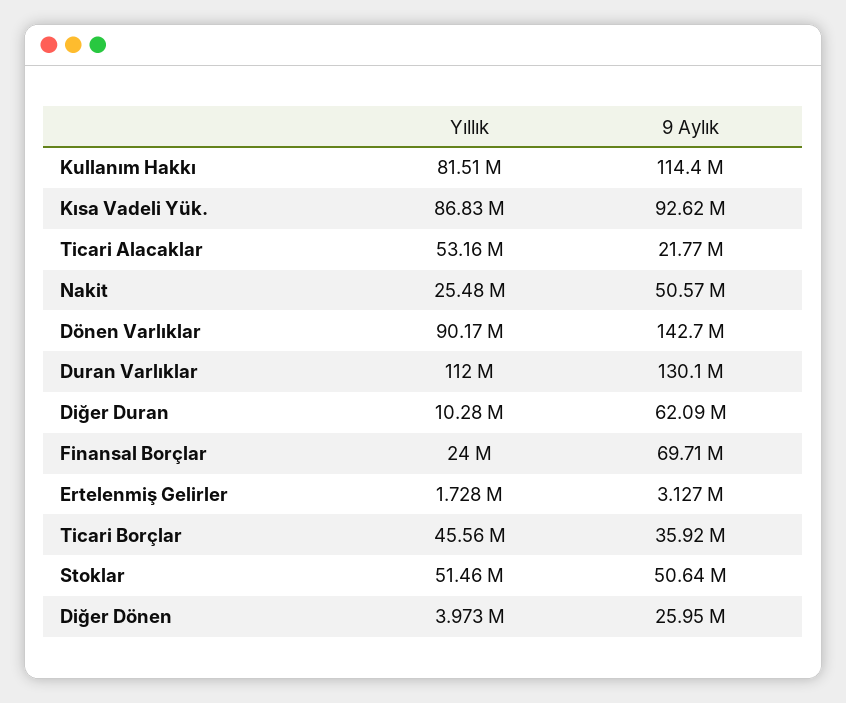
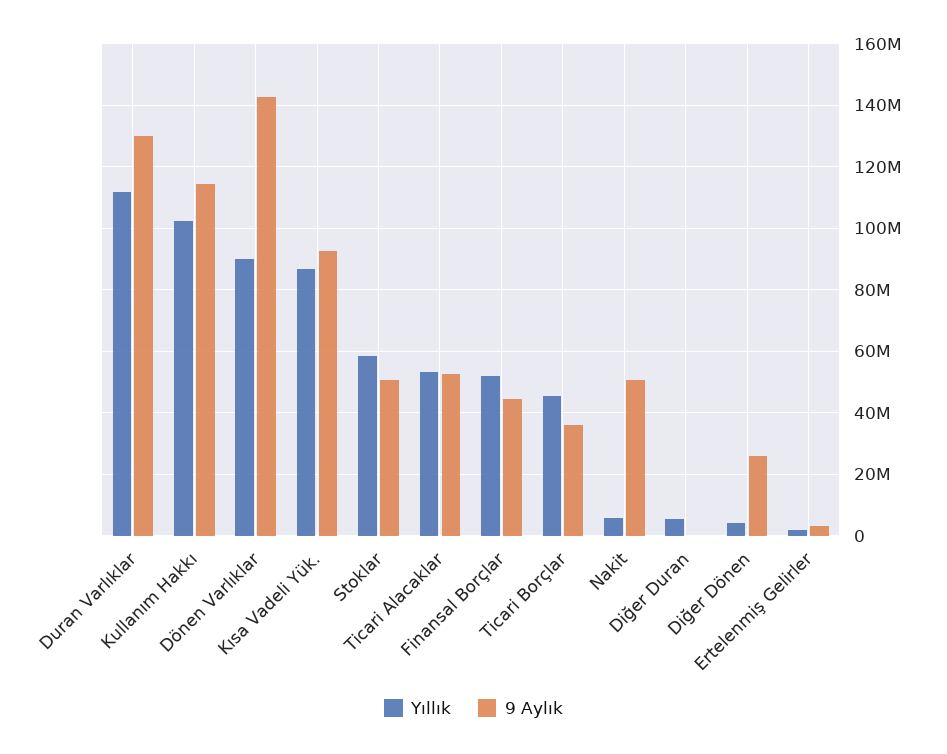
Yıllık, Kullanım Hakkı: 81510000 -> 102000000
9 Aylık, Ticari Alacaklar: 21770000 -> 52000000
Yıllık, Nakit: 25480000 -> 6000000
Yıllık, Diğer Duran: 10280000 -> 6000000
9 Aylık, Diğer Duran: 62090000 -> 0
Yıllık, Finansal Borçlar: 24000000 -> 52000000
9 Aylık, Finansal Borçlar: 69710000 -> 44000000
Yıllık, Stoklar: 51460000 -> 58000000

